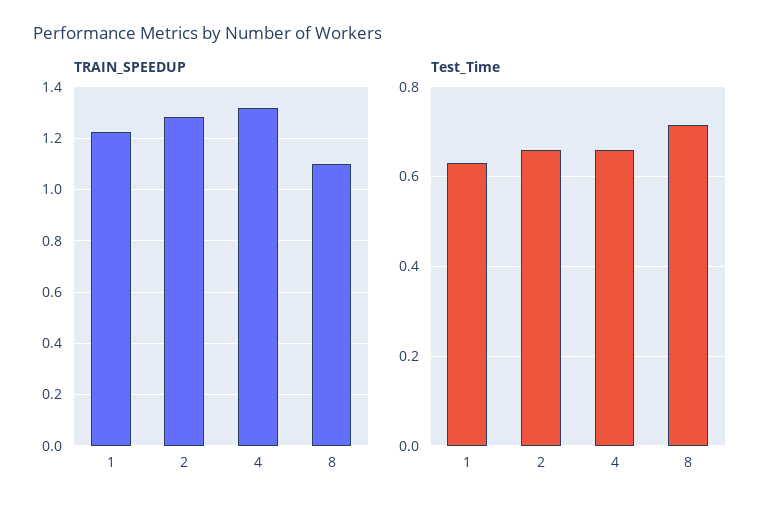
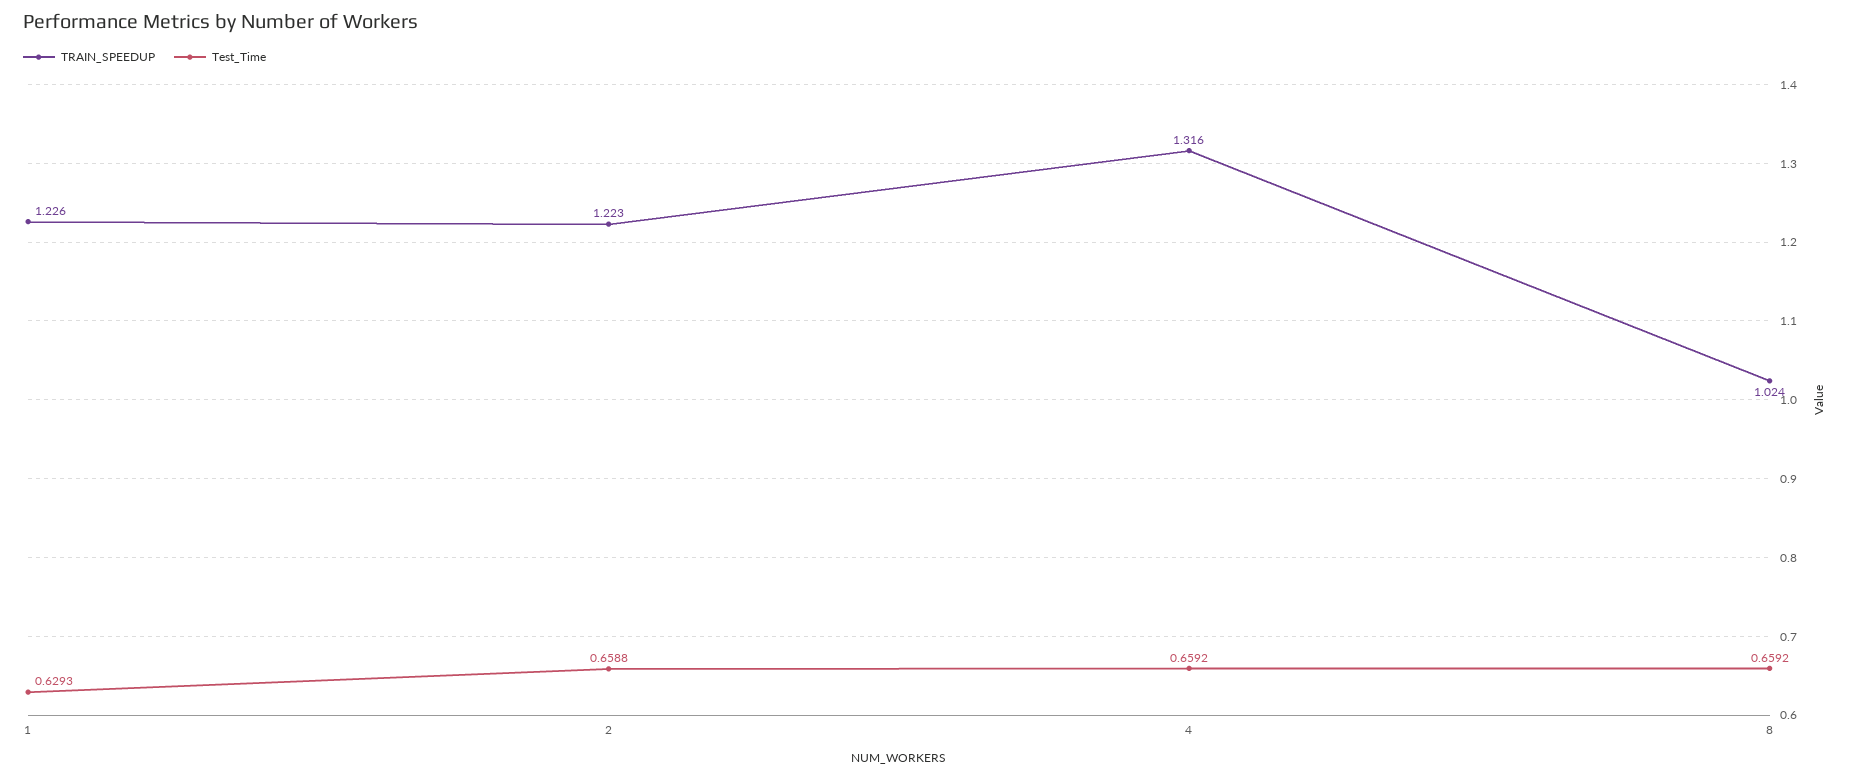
TRAIN_SPEEDUP, 2: 1.275 -> 1.223
TRAIN_SPEEDUP, 8: 1.1 -> 1.024
Test_Time, 8: 0.72 -> 0.6592

